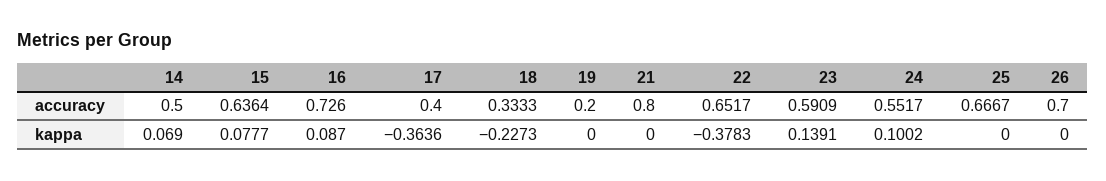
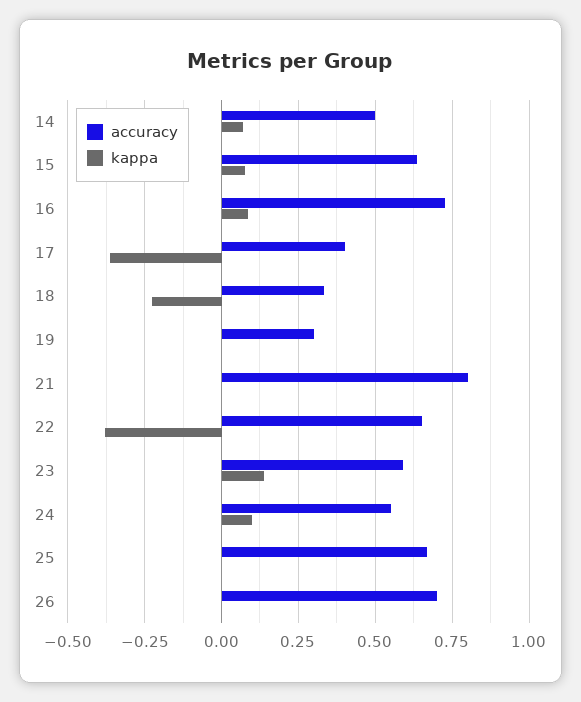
accuracy, 19: 0.2 -> 0.3

